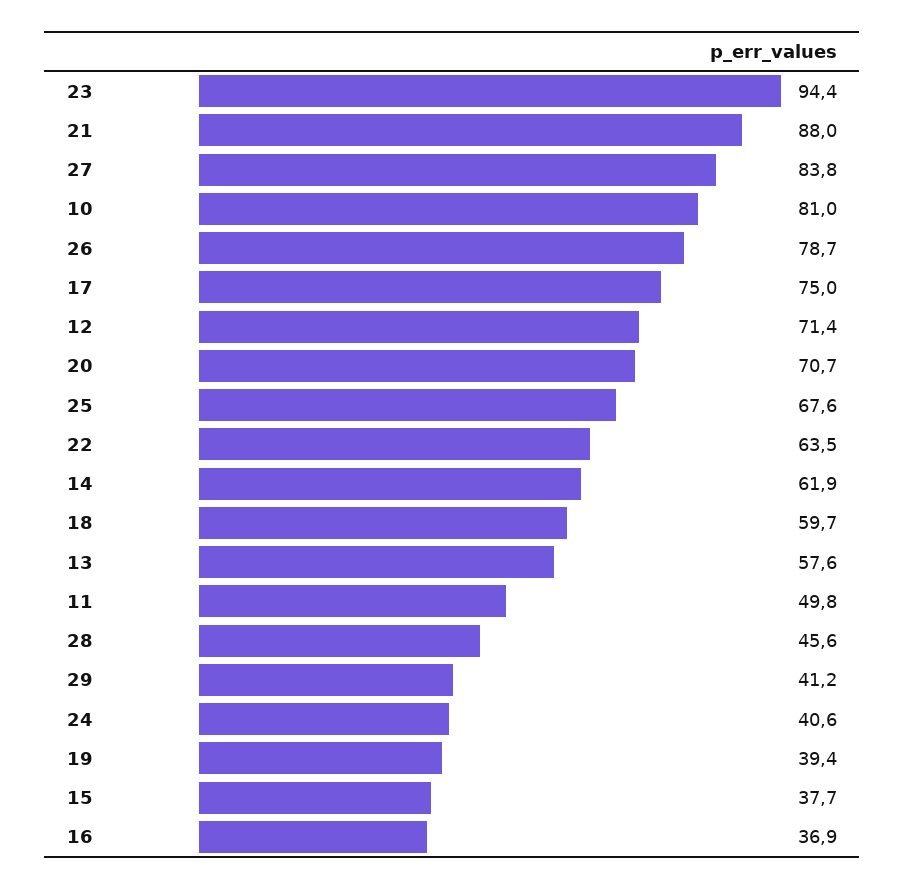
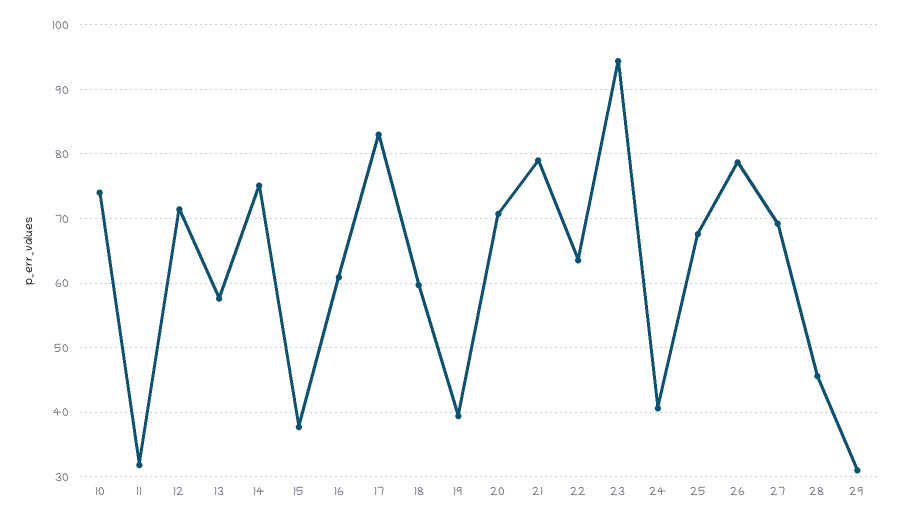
21: 88 -> 79
27: 83.8 -> 69
10: 81 -> 74
17: 75 -> 83
14: 61.9 -> 75
11: 49.8 -> 32
29: 41.2 -> 31
16: 36.9 -> 61

